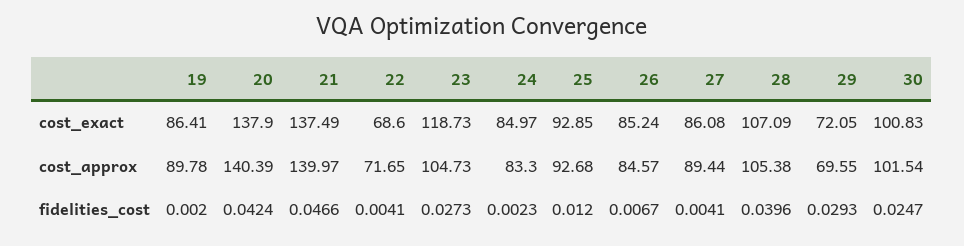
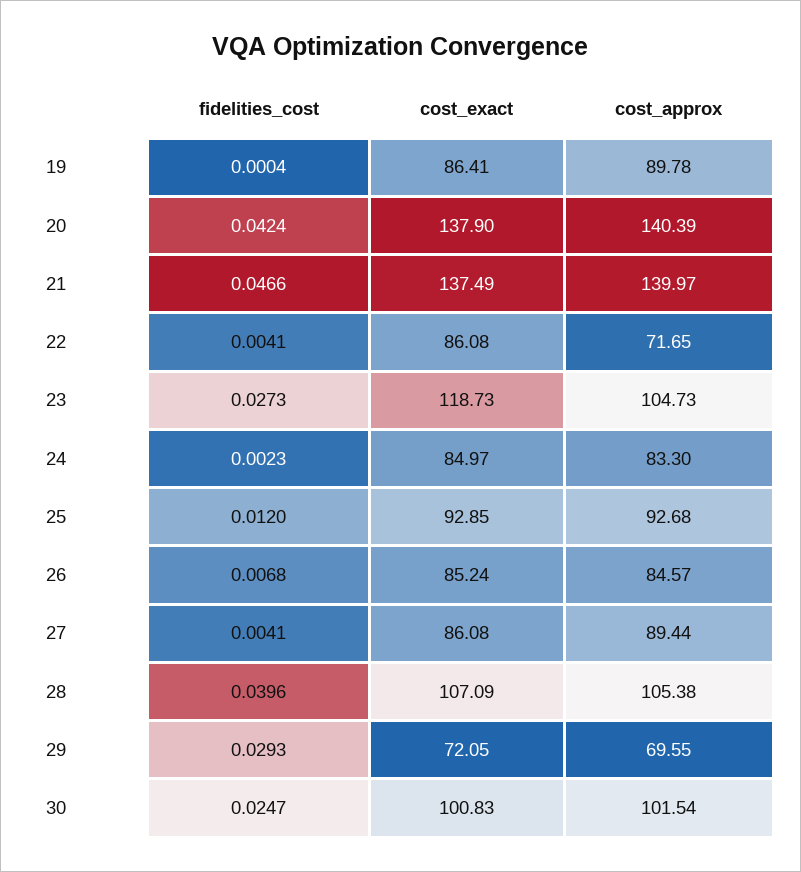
22, cost_exact: 68.6 -> 86.08
19, fidelities_cost: 0.002 -> 0.0004
26, fidelities_cost: 0.0067 -> 0.0068

